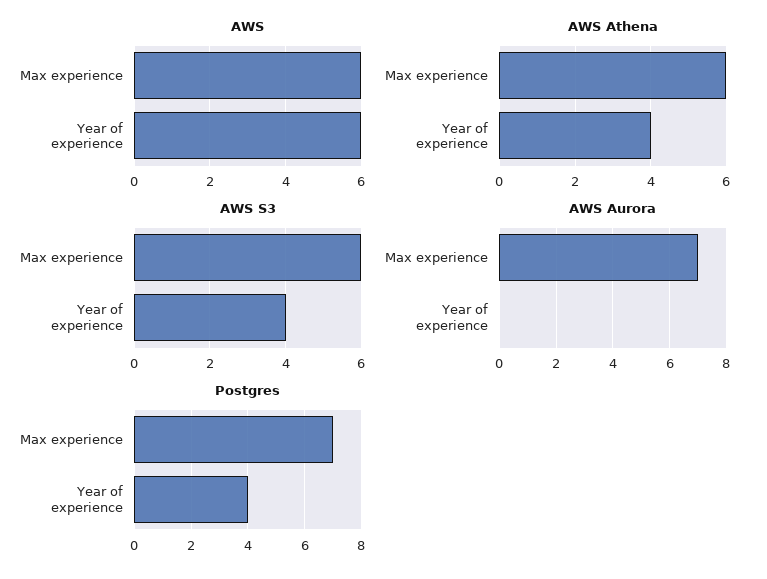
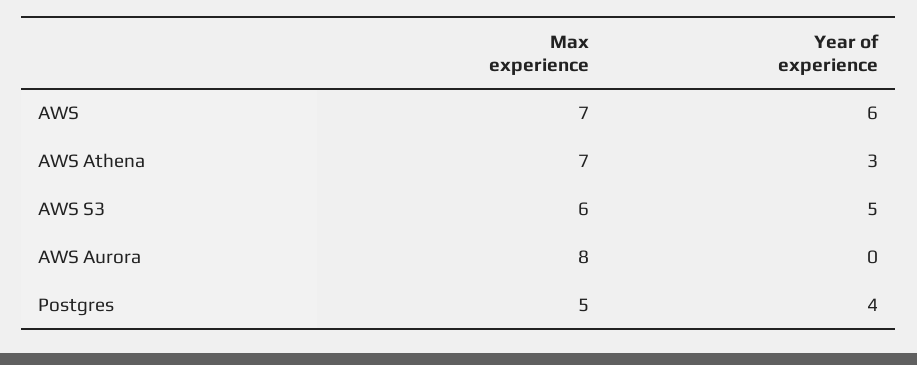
AWS, Max experience: 6 -> 7
AWS Athena, Max experience: 6 -> 7
AWS Athena, Year of experience: 4 -> 3
AWS S3, Year of experience: 4 -> 5
AWS Aurora, Max experience: 7 -> 8
Postgres, Max experience: 7 -> 5

